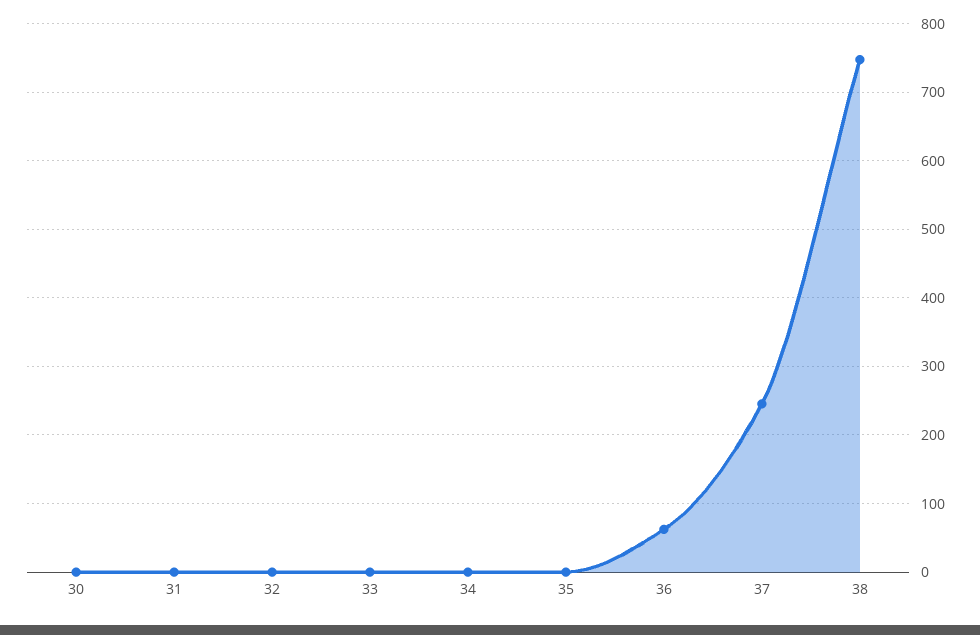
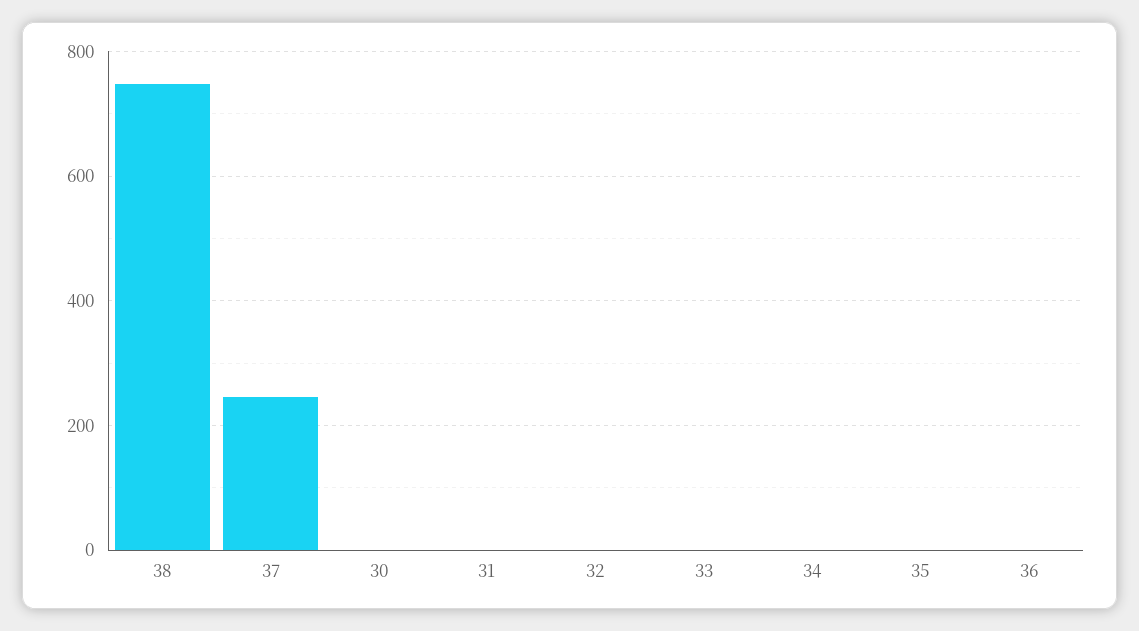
36: 60 -> 0

